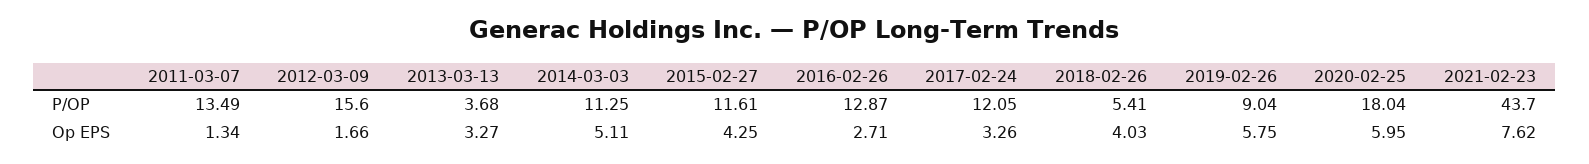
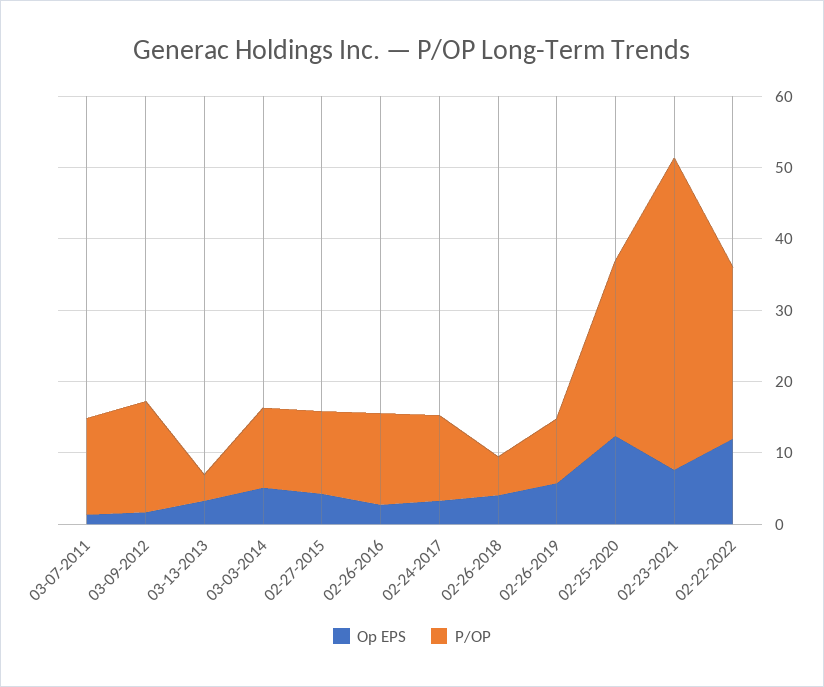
P/OP, 2020-02-25: 18.04 -> 24
Op EPS, 2020-02-25: 5.95 -> 12
Op EPS, 02-22-2022: none -> 12
P/OP, 02-22-2022: none -> 24

